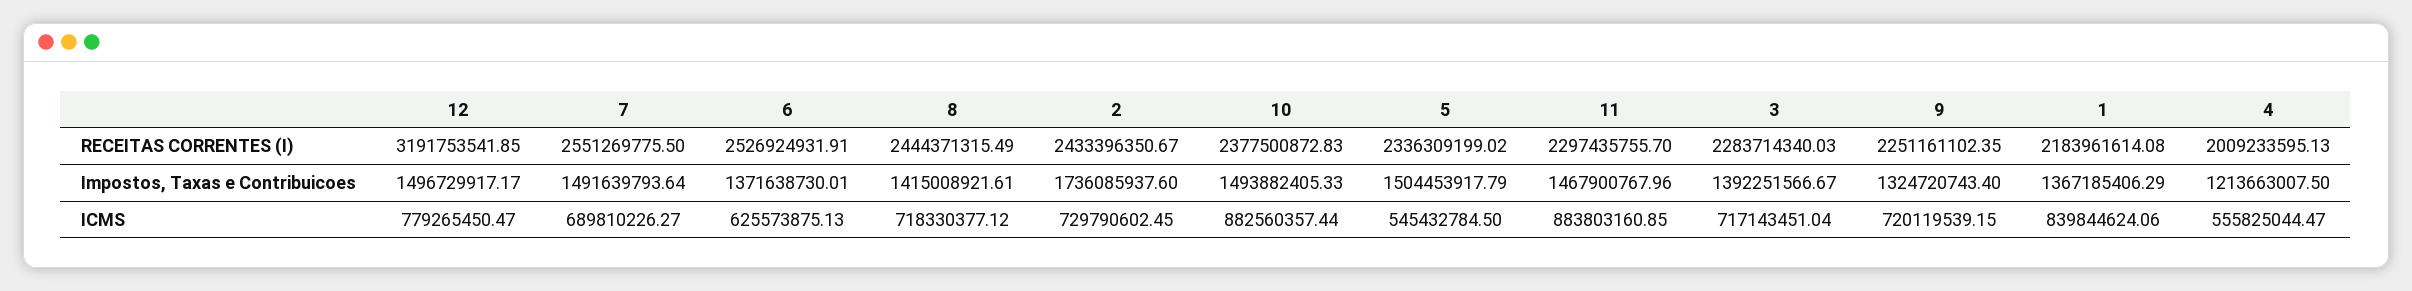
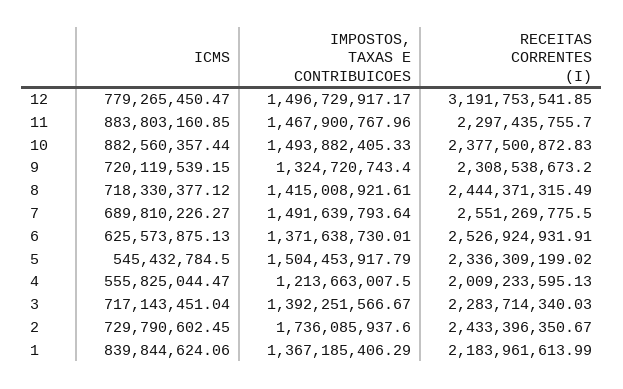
9, RECEITAS CORRENTES (I): 2251161102.35 -> 2308538673.2
1, RECEITAS CORRENTES (I): 2183961614.08 -> 2183961613.99

